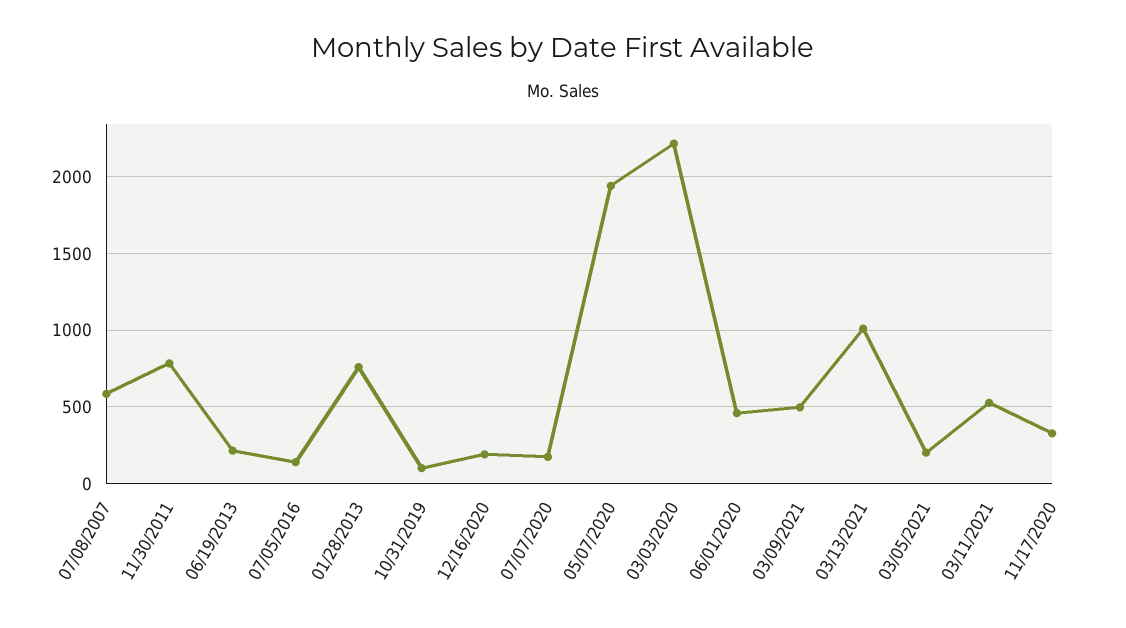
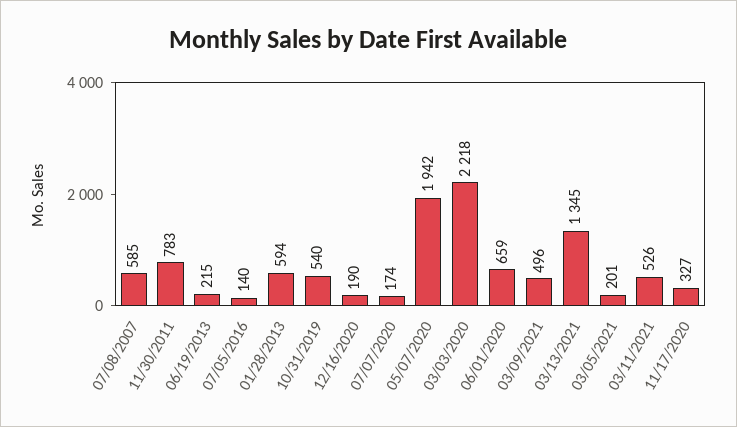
01/28/2013: 750 -> 594
10/31/2019: 100 -> 540
06/01/2020: 450 -> 659
03/13/2021: 1000 -> 1345

